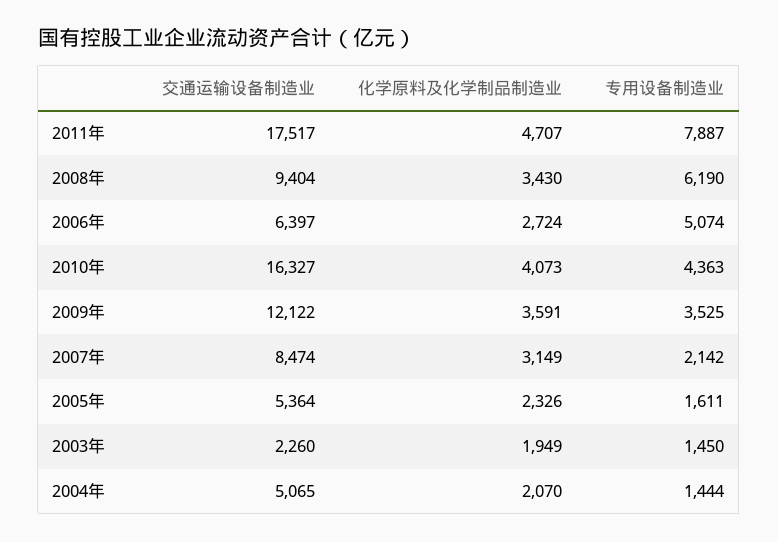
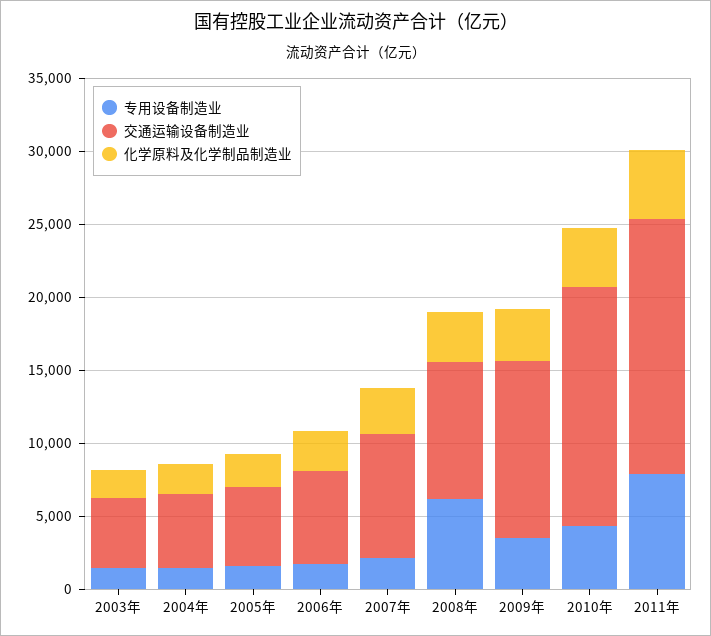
专用设备制造业, 2006年: 5074 -> 2000
交通运输设备制造业, 2003年: 2260 -> 5000

